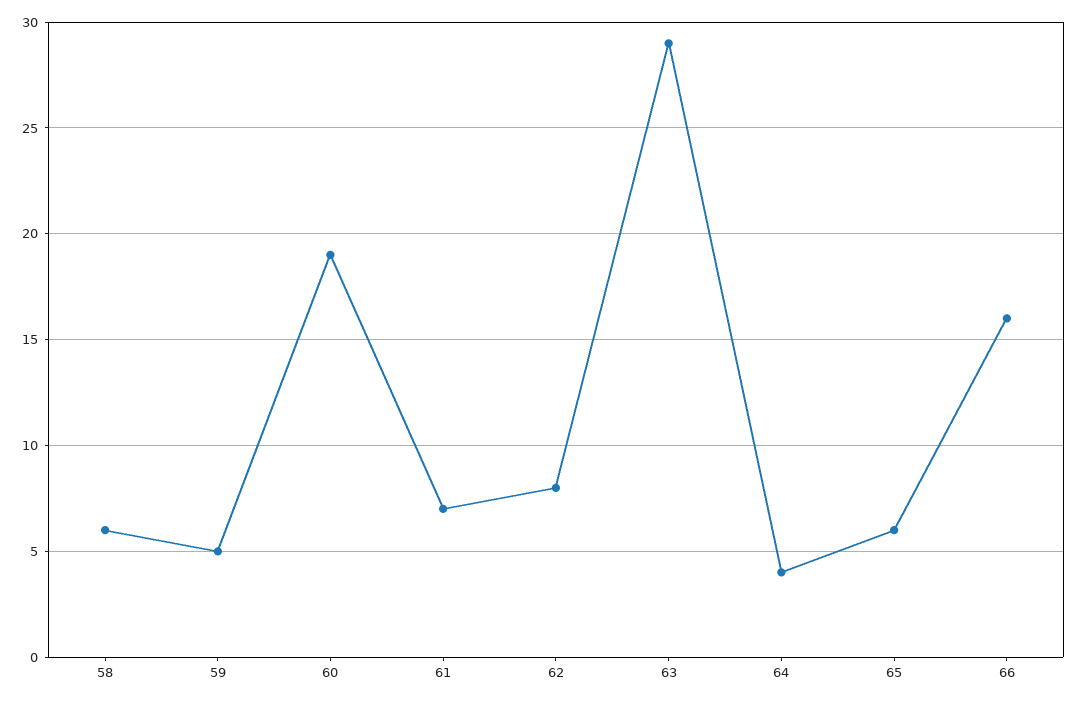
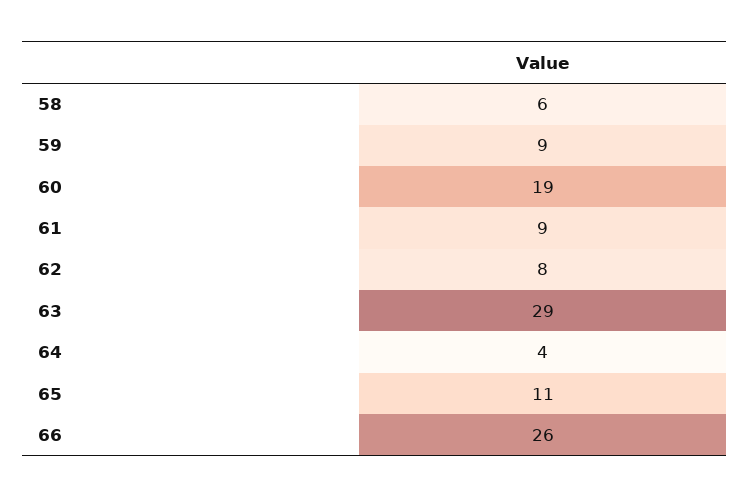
59: 5 -> 9
61: 7 -> 9
65: 6 -> 11
66: 16 -> 26

